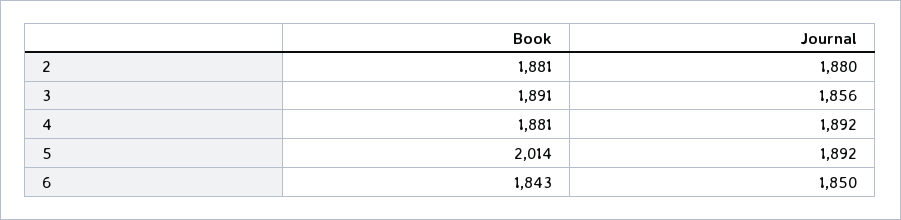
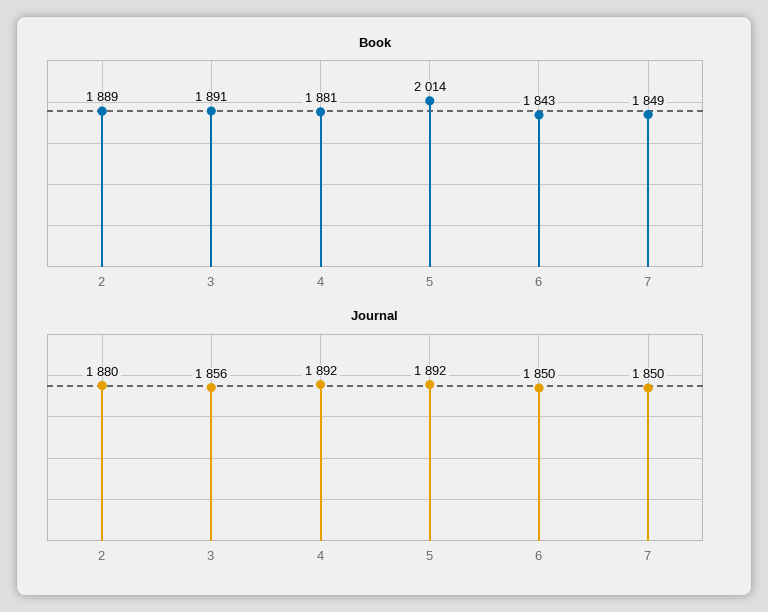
Book, 2: 1881 -> 1889
Book, 7: none -> 1849
Journal, 7: none -> 1850

